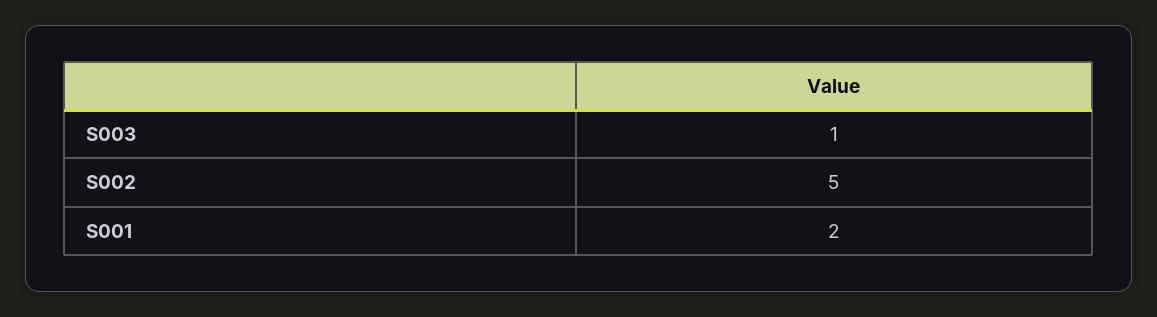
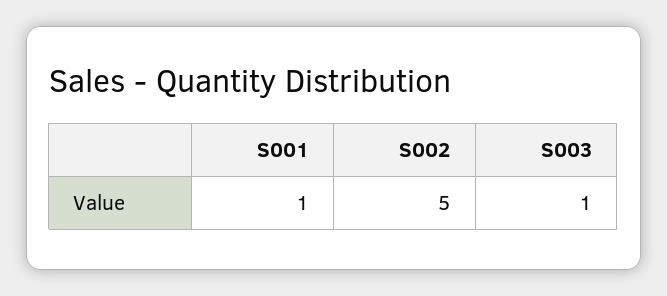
S001: 2 -> 1

